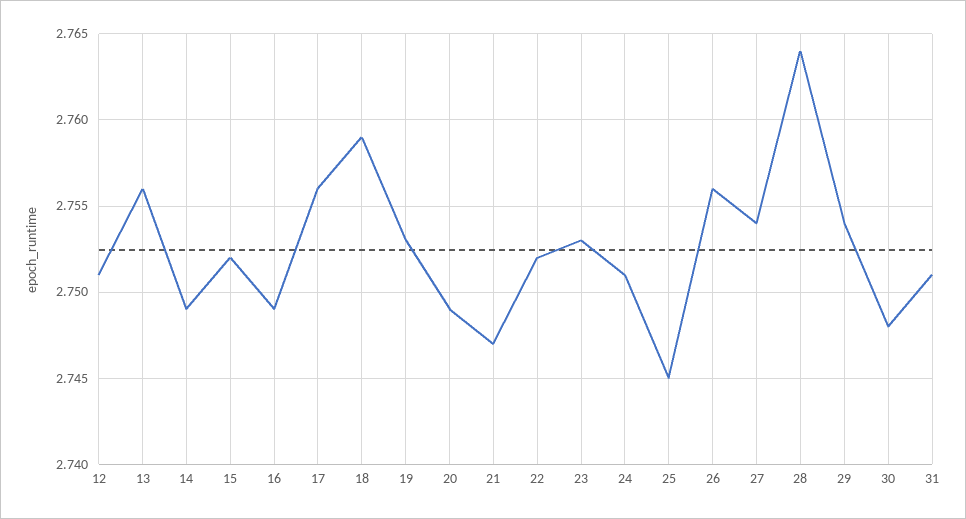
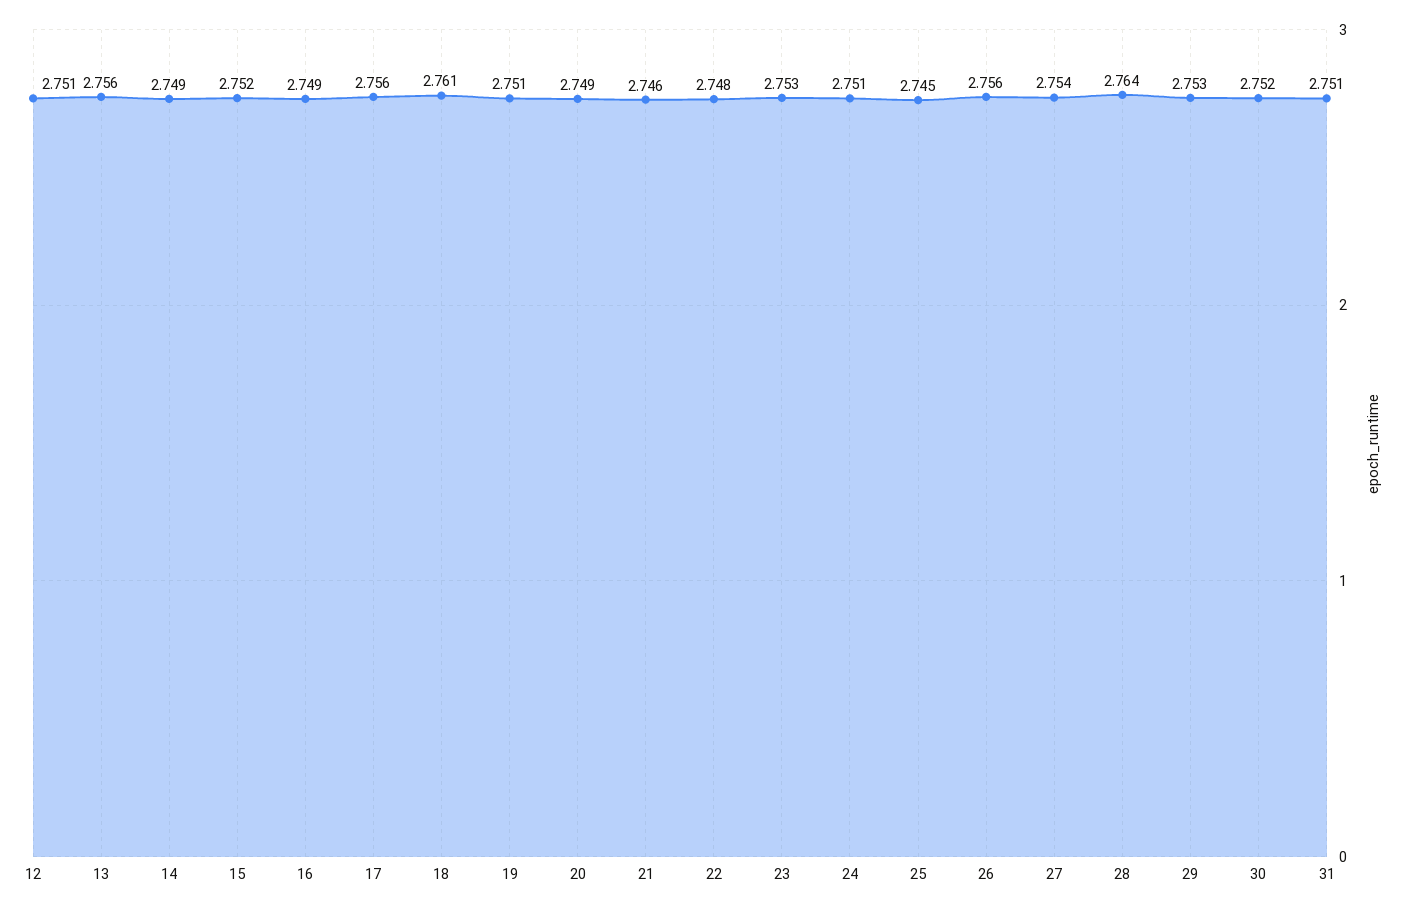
18: 2.759 -> 2.761
19: 2.753 -> 2.751
21: 2.747 -> 2.746
22: 2.752 -> 2.748
29: 2.754 -> 2.753
30: 2.748 -> 2.752

